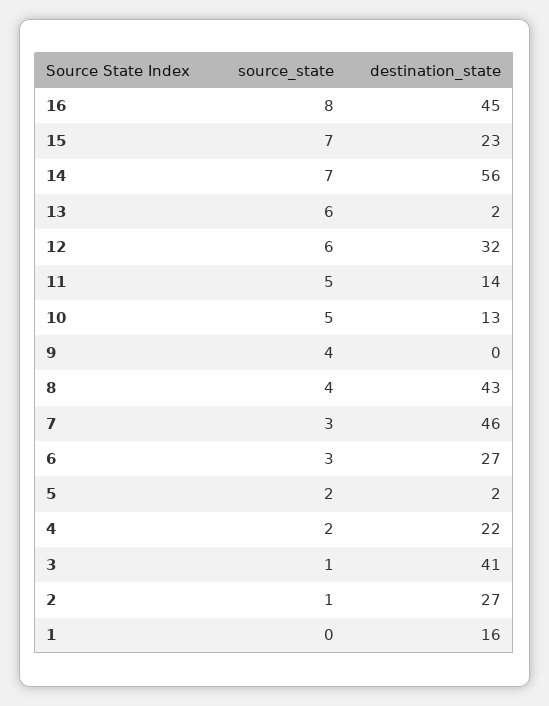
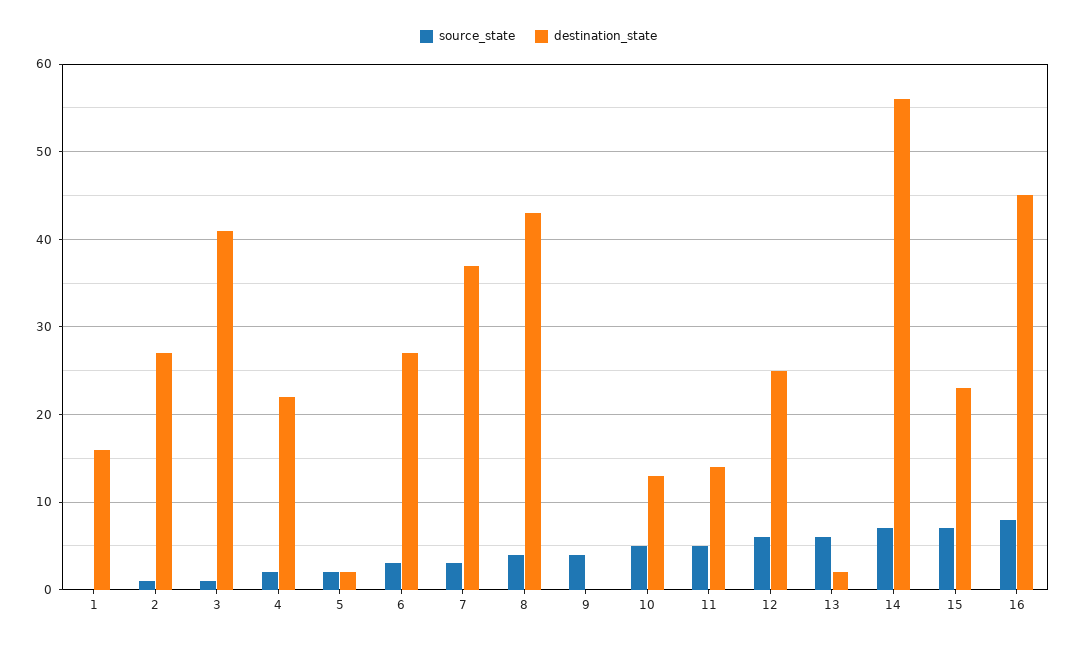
destination_state, 12: 32 -> 25
destination_state, 7: 46 -> 37

